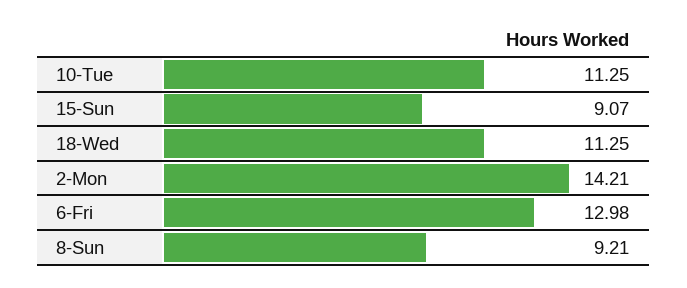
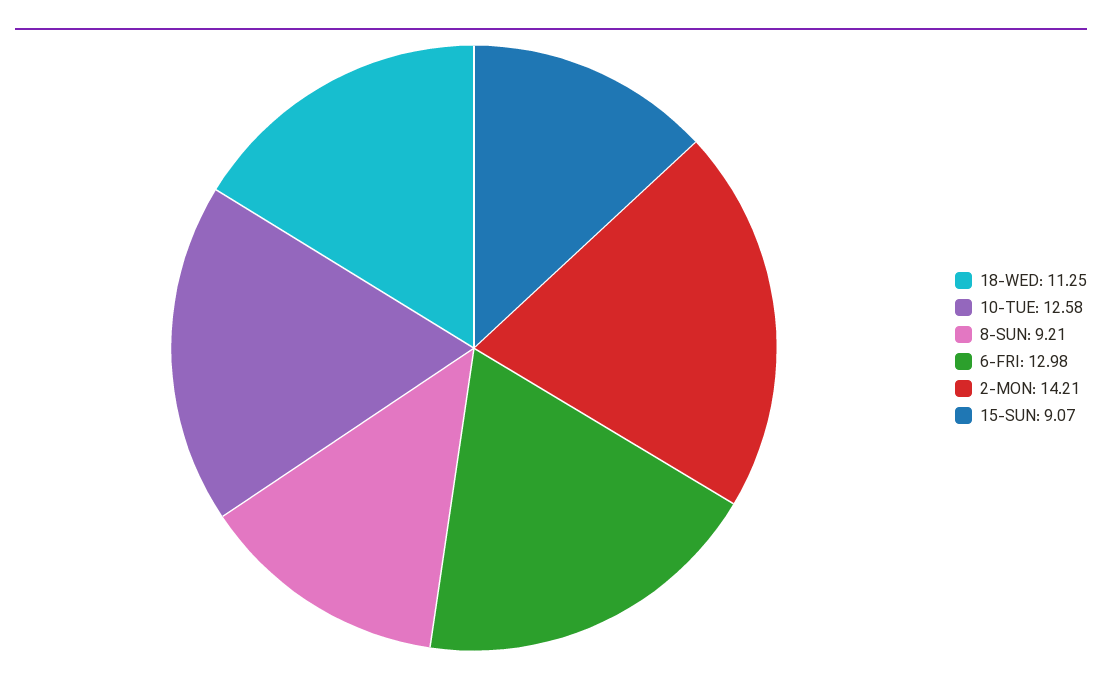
10-Tue: 11.25 -> 12.58

